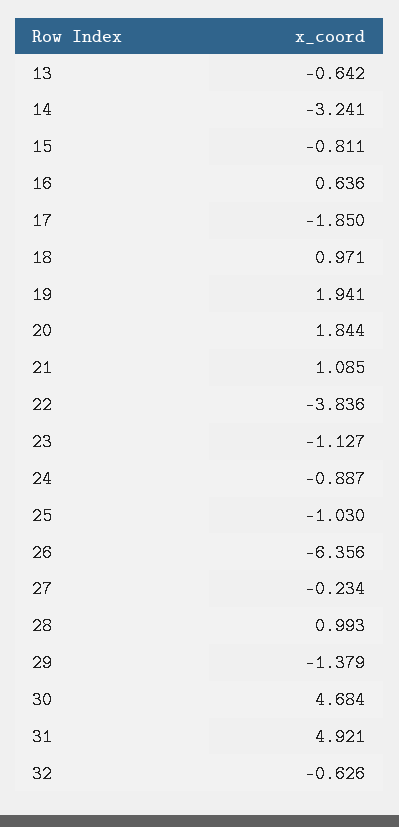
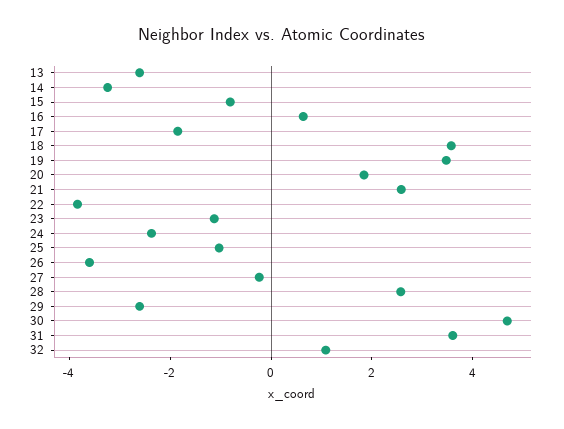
13: -0.642 -> -2.5
18: 0.971 -> 3.5
19: 1.941 -> 3.5
21: 1.085 -> 2.5
24: -0.887 -> -2.5
26: -6.356 -> -3.5
28: 0.993 -> 2.5
29: -1.379 -> -2.5
31: 4.921 -> 3.5
32: -0.626 -> 1

